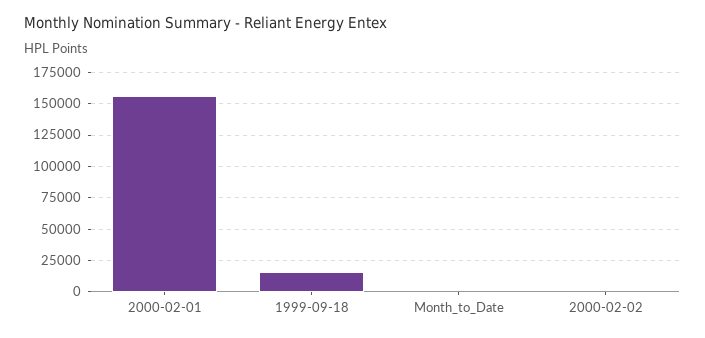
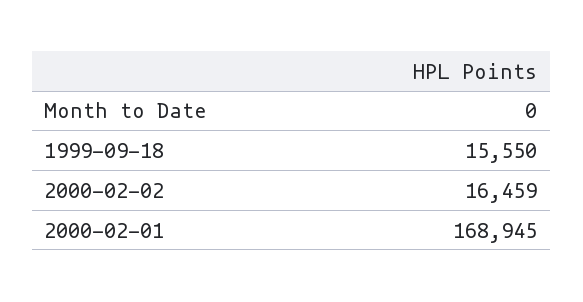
2000-02-01: 155000 -> 168945
2000-02-02: 0 -> 16459

